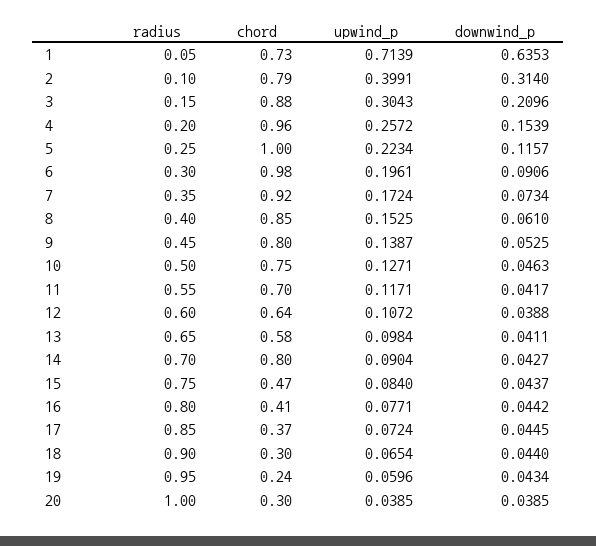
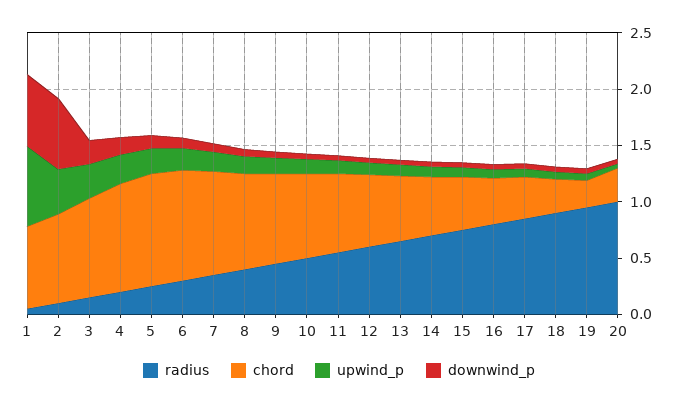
downwind_p, 2: 0.314 -> 0.6
chord, 14: 0.8 -> 0.5

